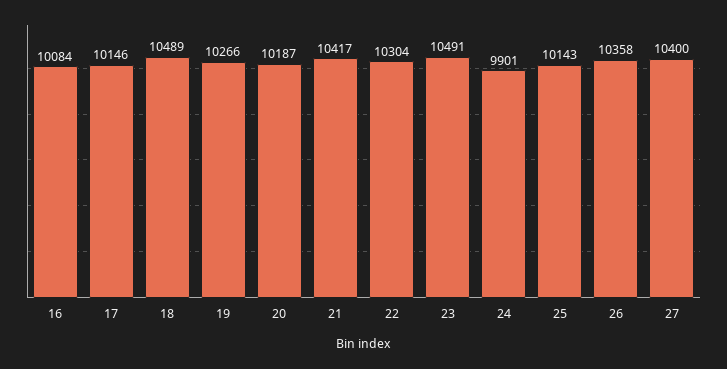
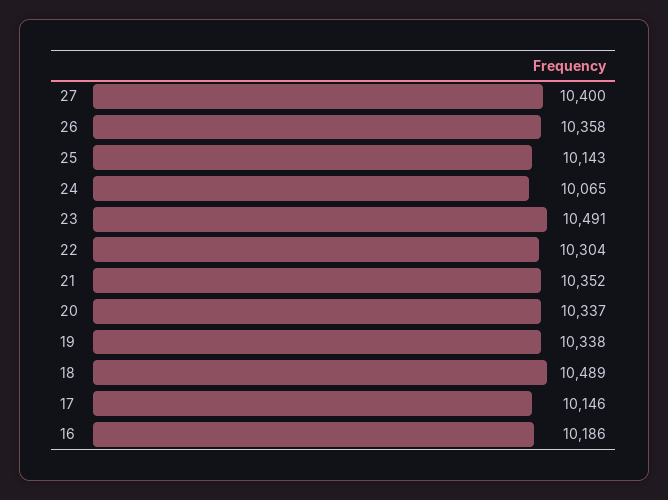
16: 10084 -> 10186
19: 10266 -> 10338
20: 10187 -> 10337
21: 10417 -> 10352
24: 9901 -> 10065

